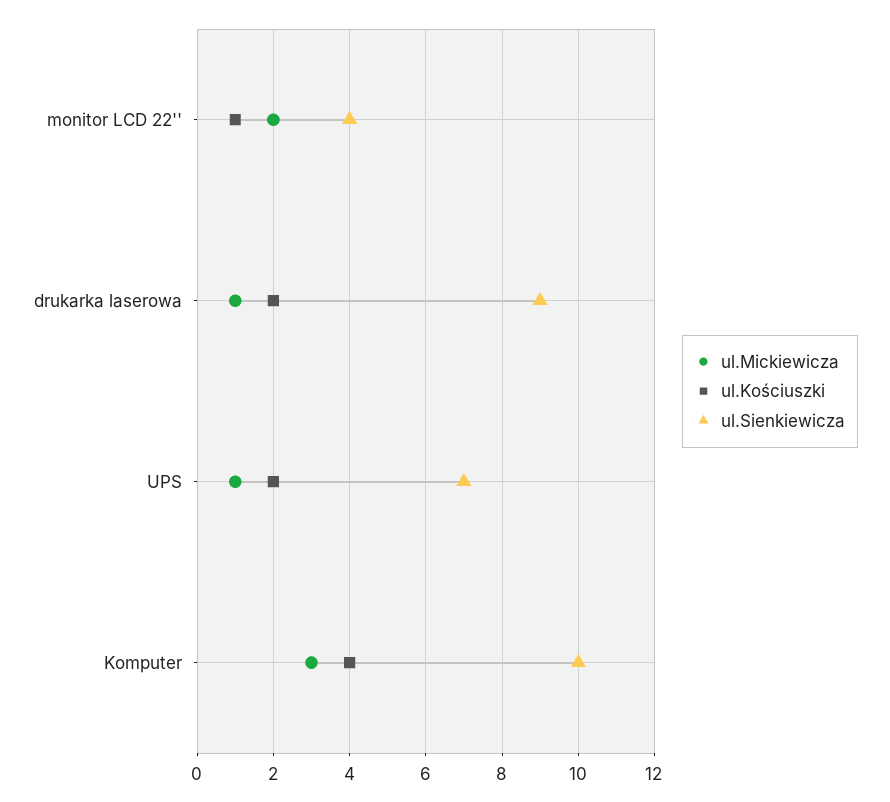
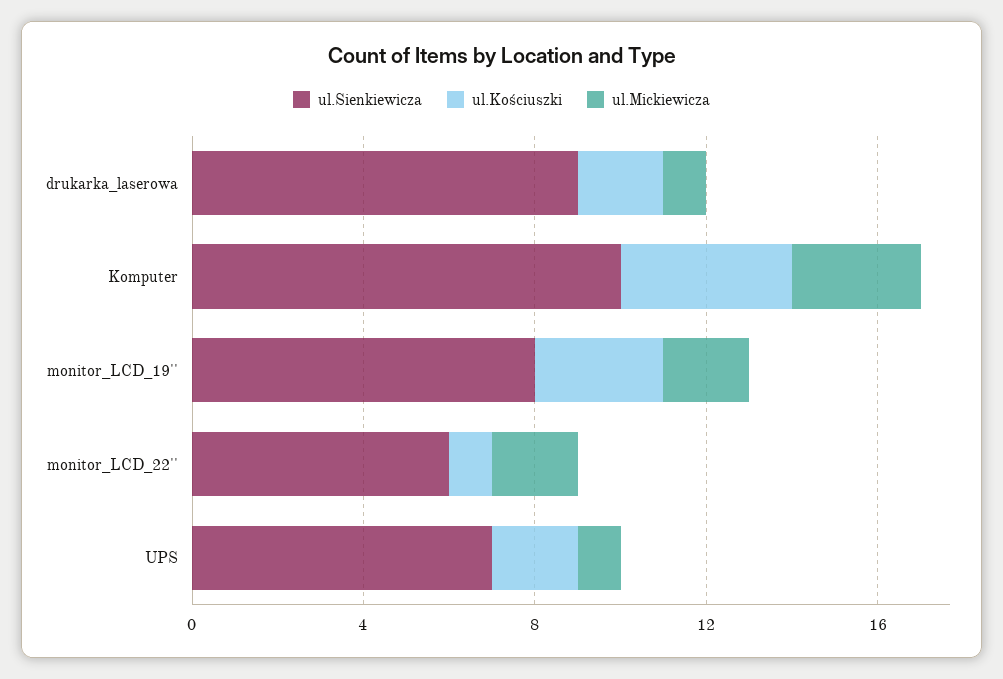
ul.Sienkiewicza, monitor LCD 22'': 4 -> 6
ul.Sienkiewicza, monitor_LCD_19'': none -> 8
ul.Kościuszki, monitor_LCD_19'': none -> 3
ul.Mickiewicza, monitor_LCD_19'': none -> 2

